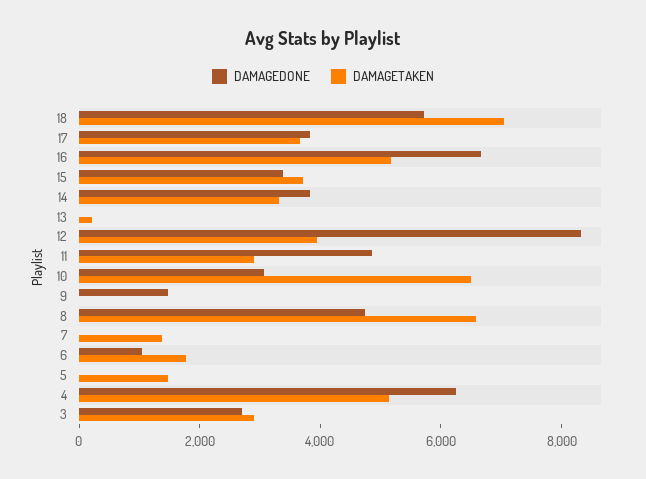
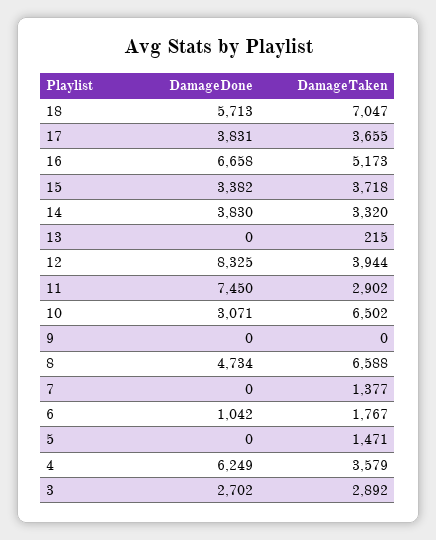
DAMAGEDONE, 11: 5000 -> 7450
DAMAGEDONE, 9: 1500 -> 0
DAMAGETAKEN, 4: 5000 -> 3579

